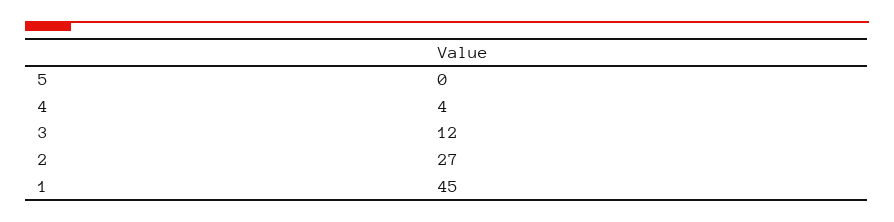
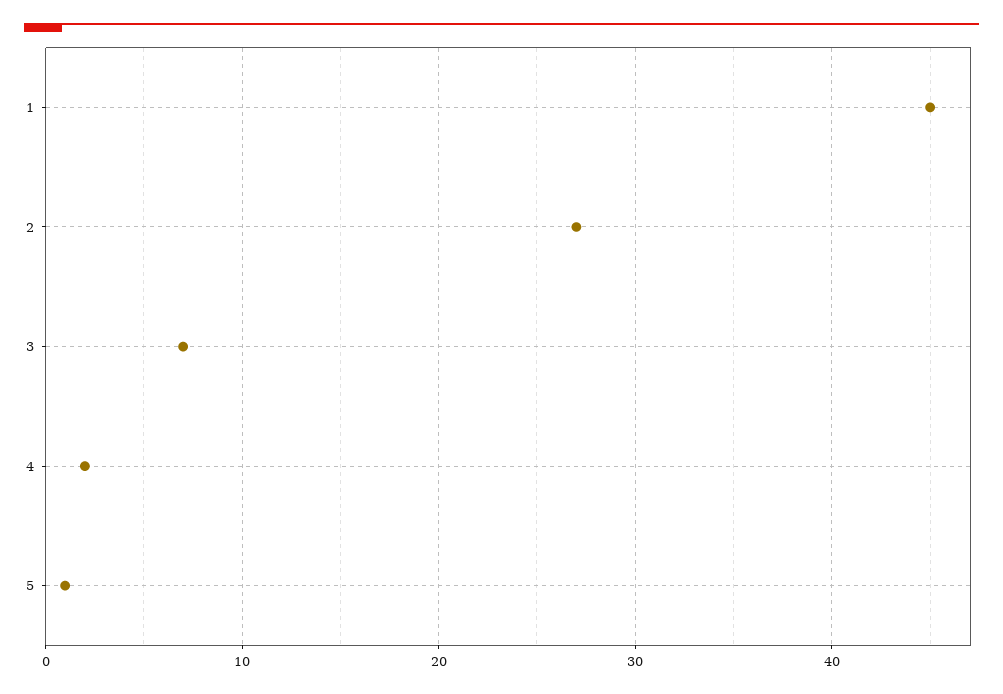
5: 0 -> 1
4: 4 -> 2
3: 12 -> 7

